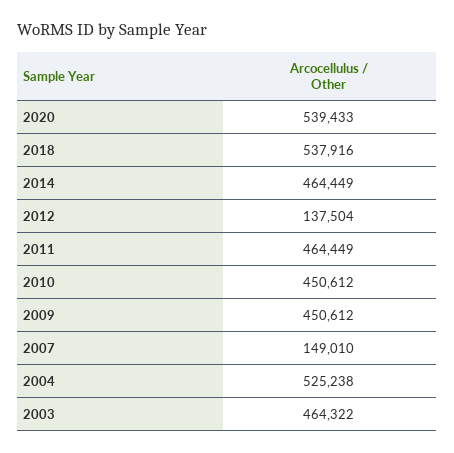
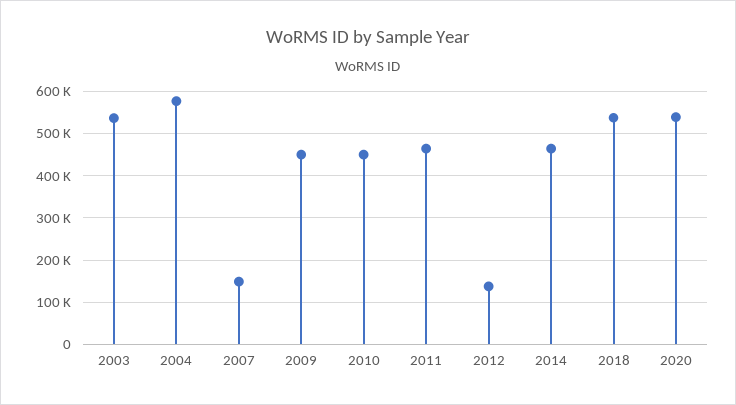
2004: 525238 -> 580000
2003: 464322 -> 540000

